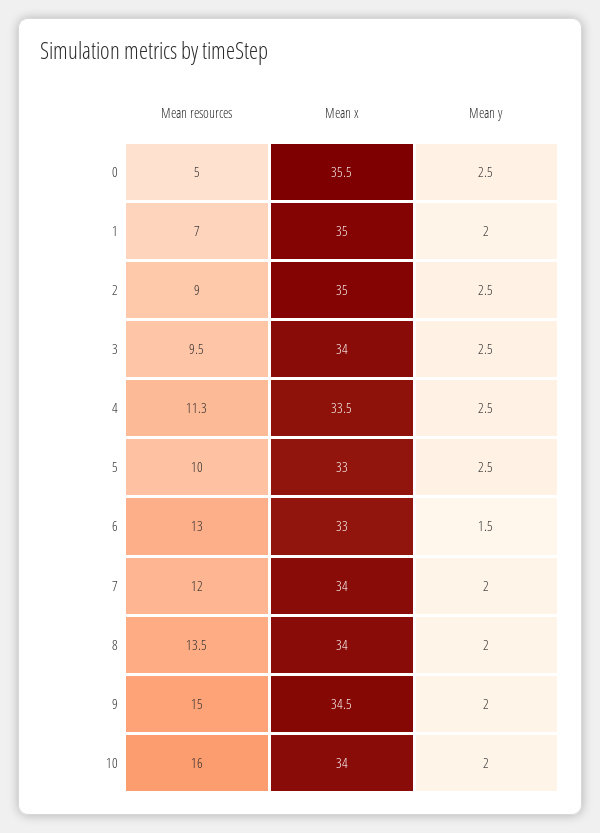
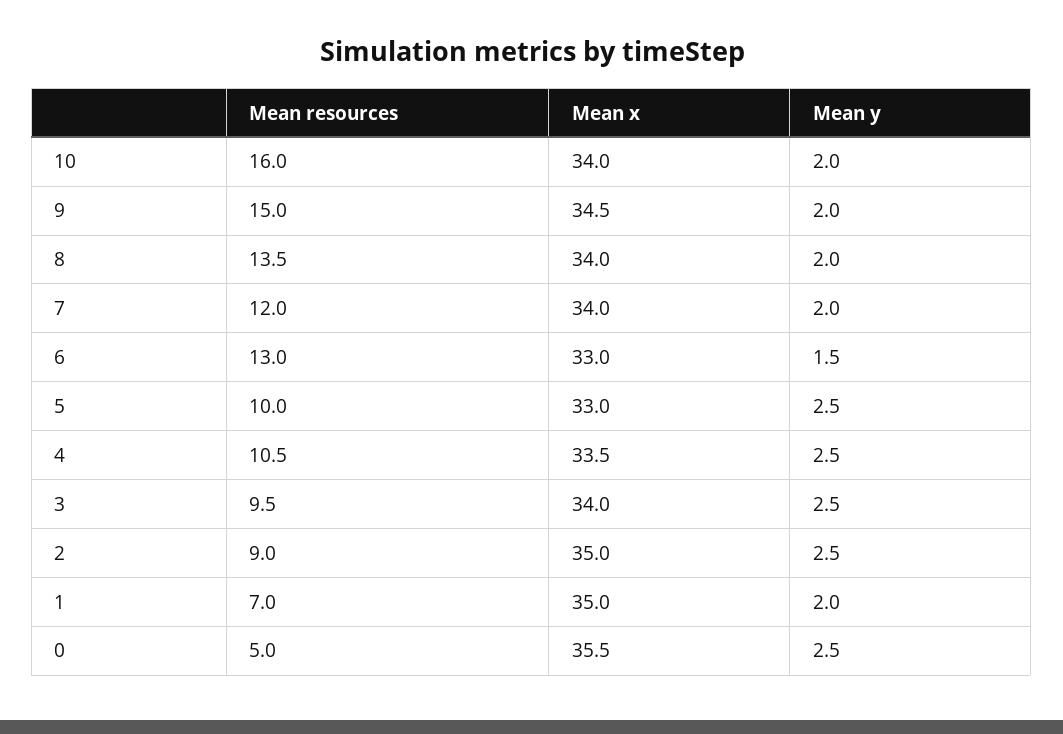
Mean resources, 4: 11.3 -> 10.5

